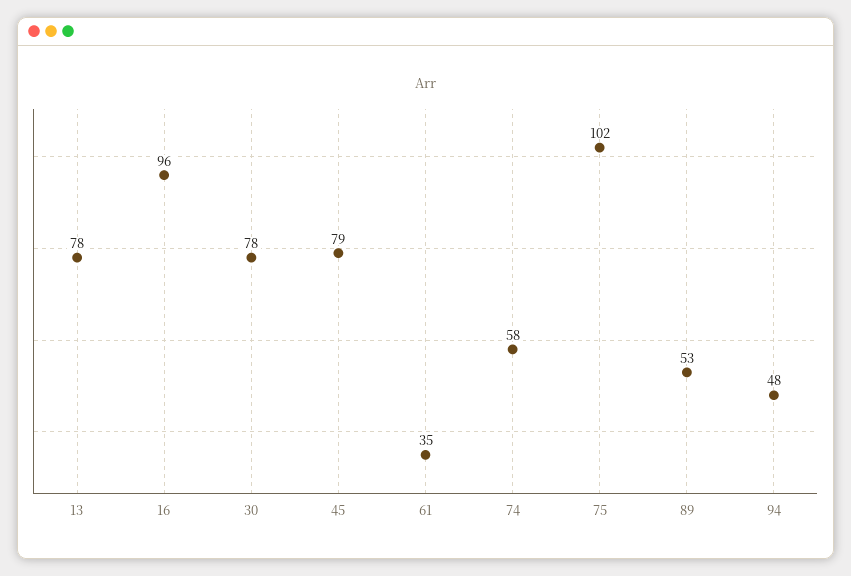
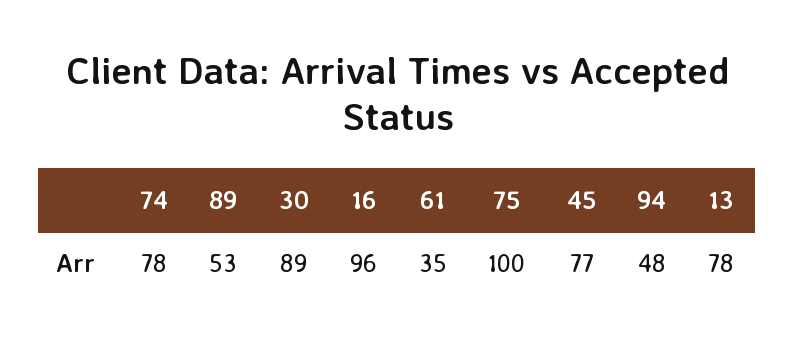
30: 78 -> 89
45: 79 -> 77
74: 58 -> 78
75: 102 -> 100

